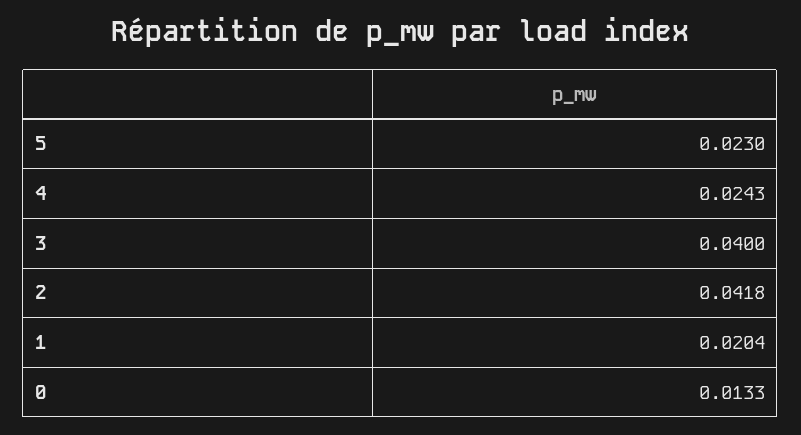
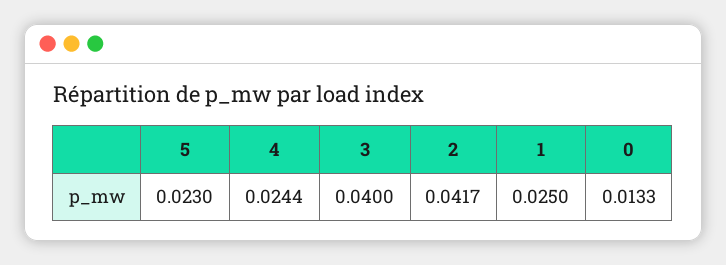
4: 0.0243 -> 0.0244
2: 0.0418 -> 0.0417
1: 0.0204 -> 0.025

